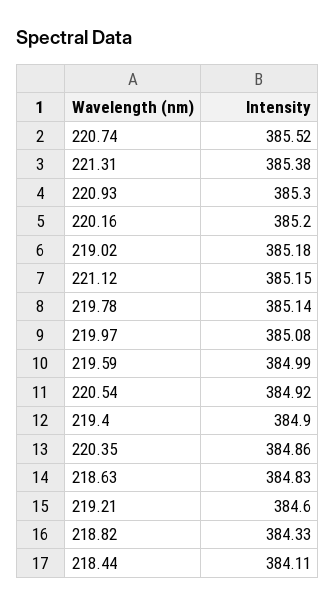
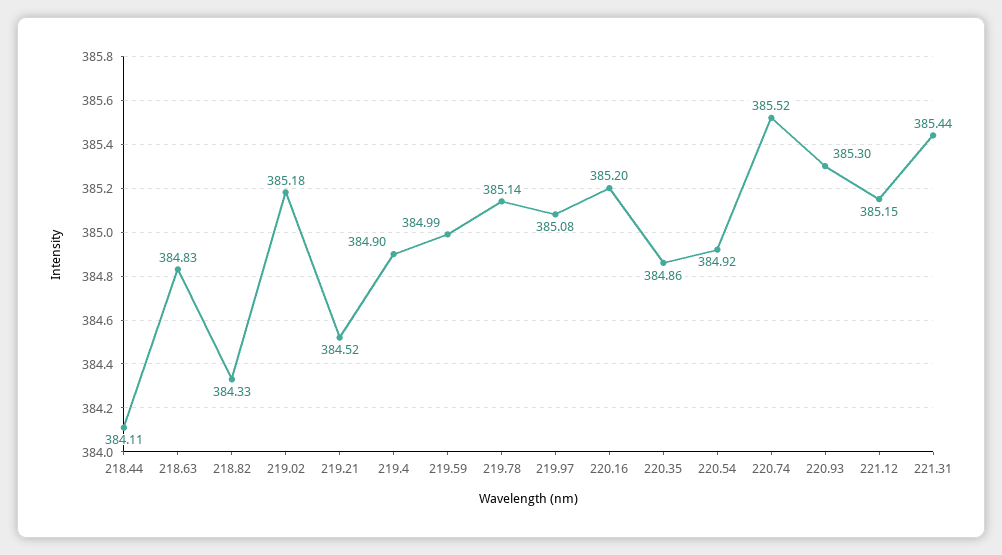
221.31: 385.38 -> 385.44
219.21: 384.6 -> 384.52

